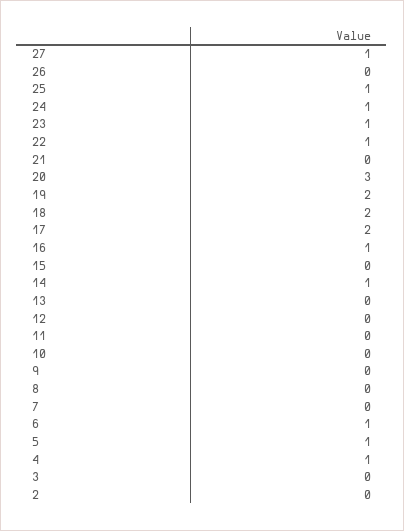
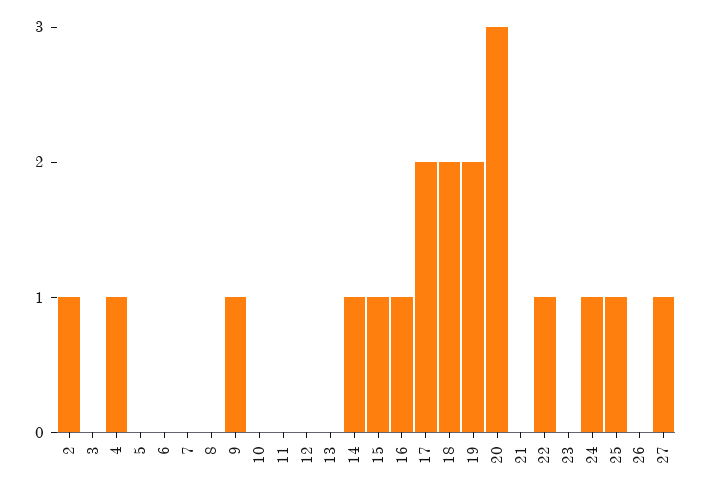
23: 1 -> 0
15: 0 -> 1
9: 0 -> 1
6: 1 -> 0
5: 1 -> 0
2: 0 -> 1

